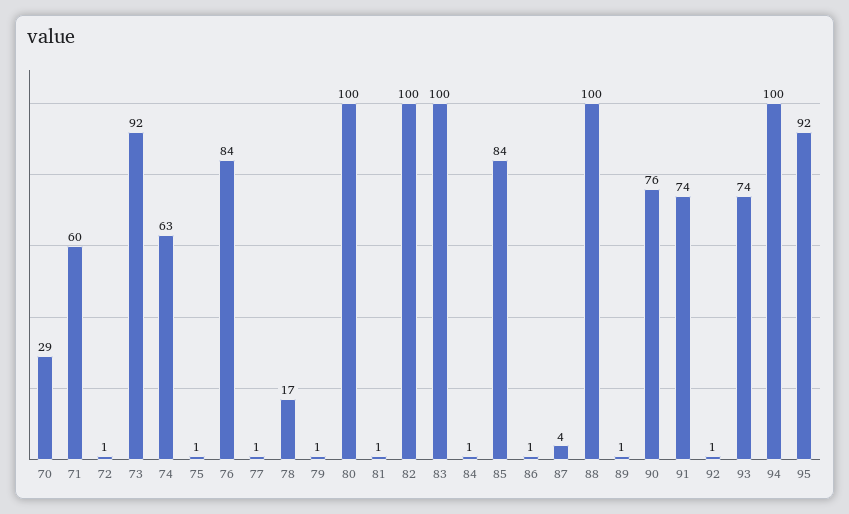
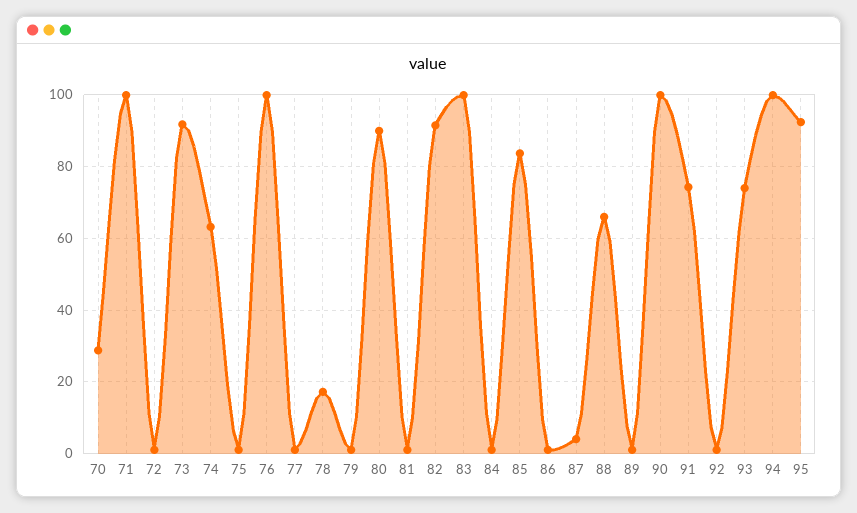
71: 60 -> 100
76: 84 -> 100
80: 100 -> 90
82: 100 -> 92
88: 100 -> 66
90: 76 -> 100

